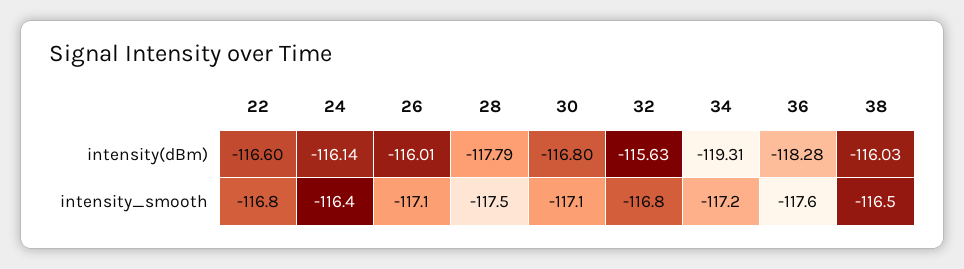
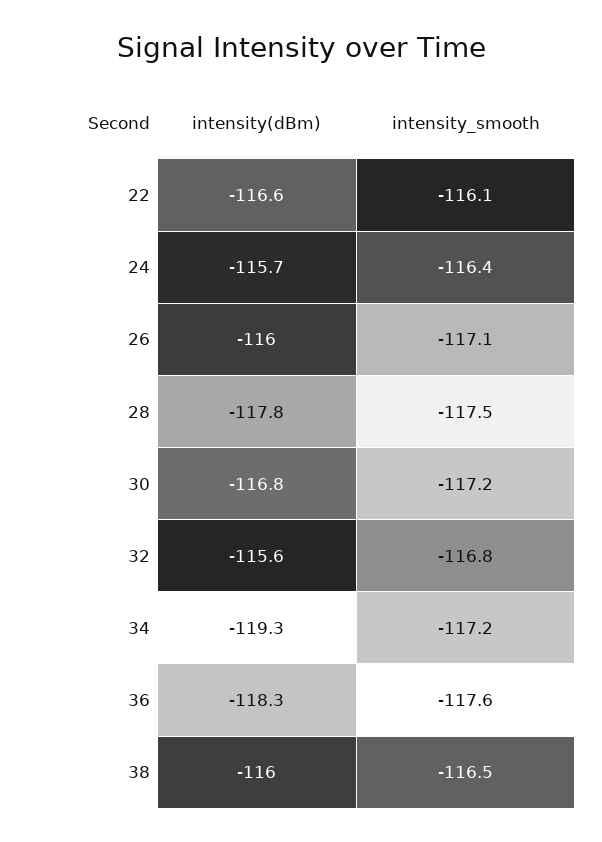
24, intensity(dBm): -116.14 -> -115.7
22, intensity_smooth: -116.8 -> -116.1
30, intensity_smooth: -117.1 -> -117.2

